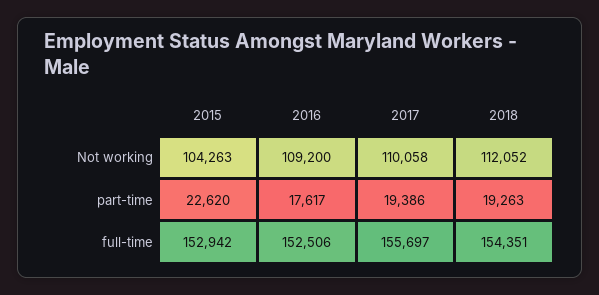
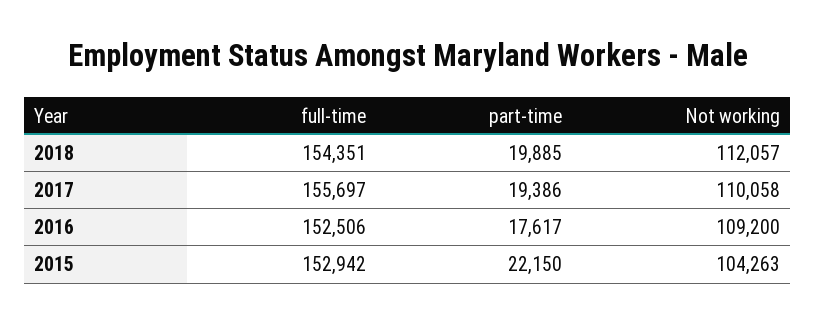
2018, Not working: 112052 -> 112057
2015, part-time: 22620 -> 22150
2018, part-time: 19263 -> 19885

